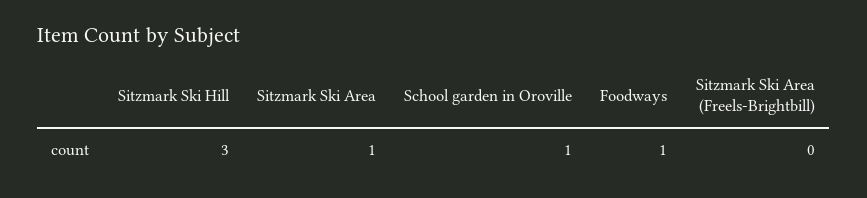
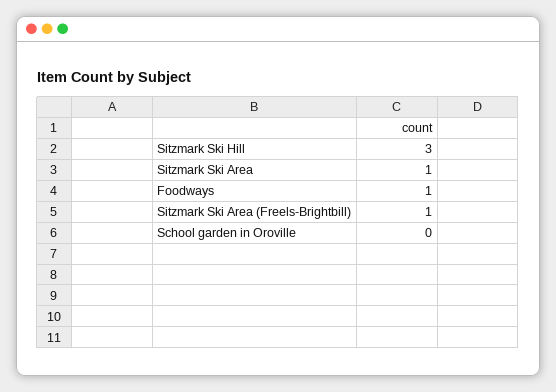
School garden in Oroville: 1 -> 0
Sitzmark Ski Area (Freels-Brightbill): 0 -> 1

